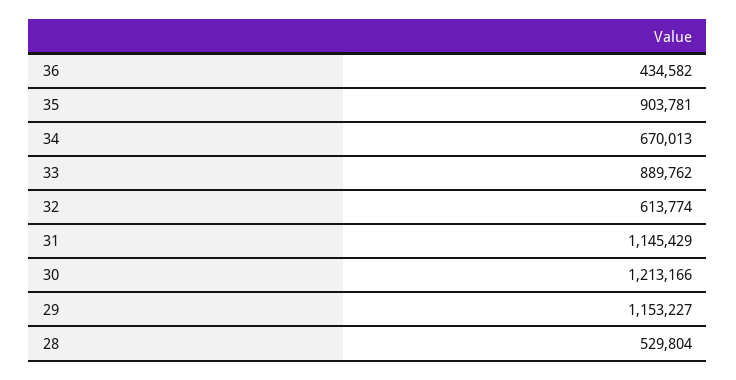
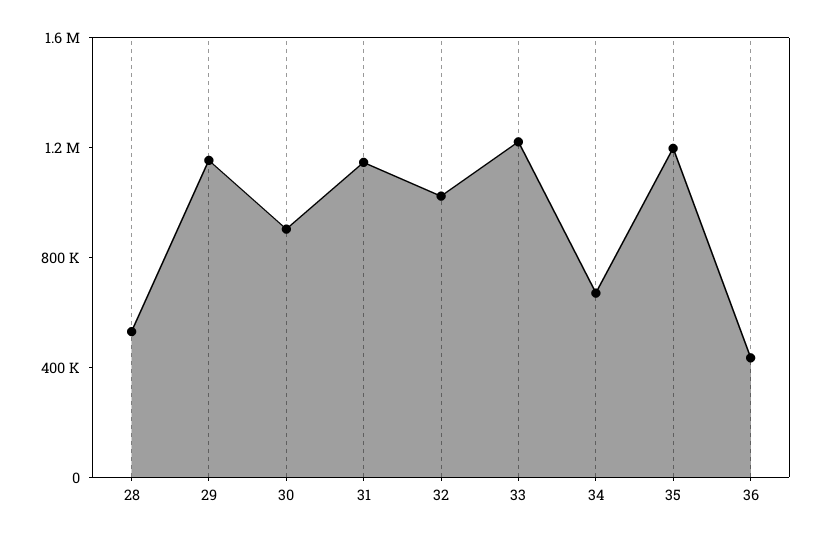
35: 903781 -> 1200000
33: 889762 -> 1200000
32: 613774 -> 1000000
30: 1213166 -> 900000

